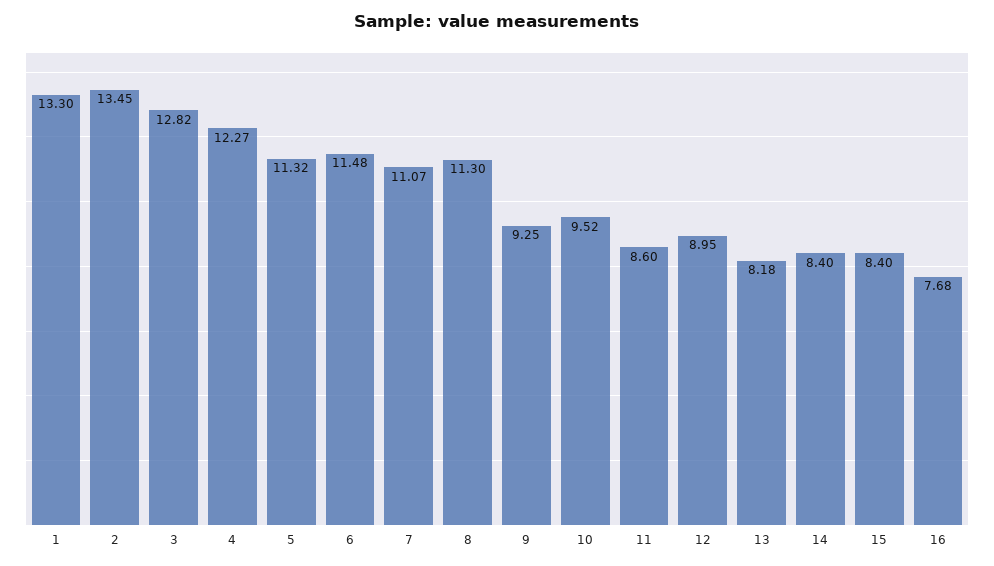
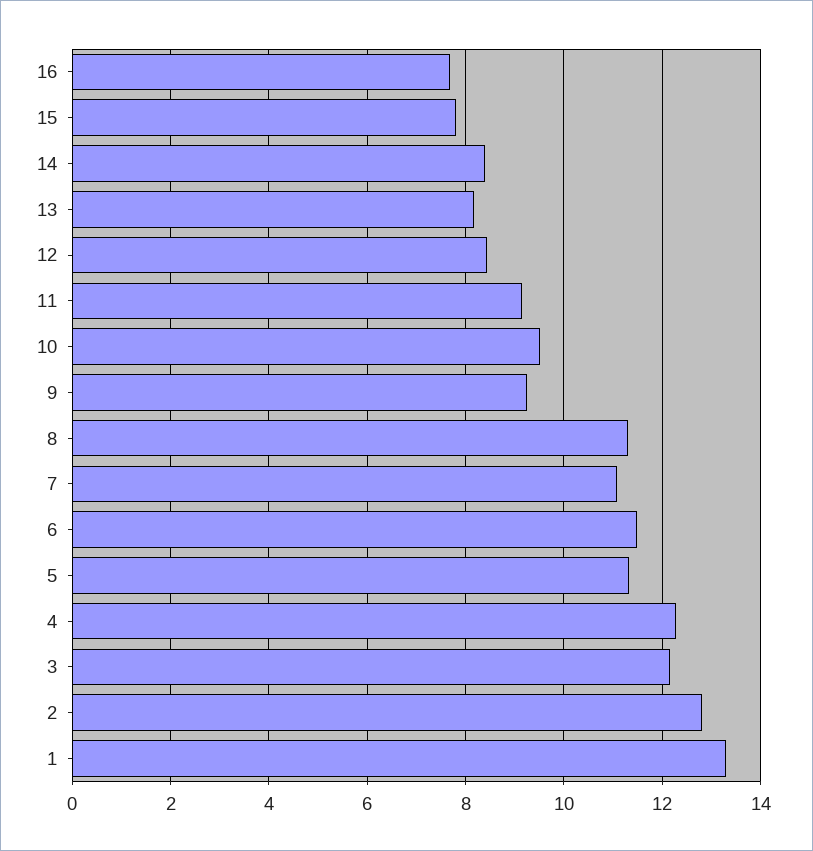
2: 13.45 -> 12.8
3: 12.82 -> 12.2
11: 8.6 -> 9.2
12: 8.95 -> 8.4
15: 8.4 -> 7.8

